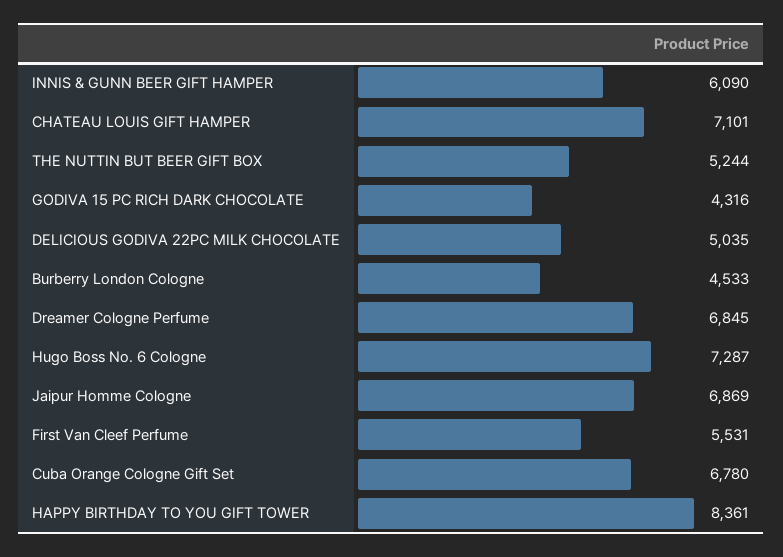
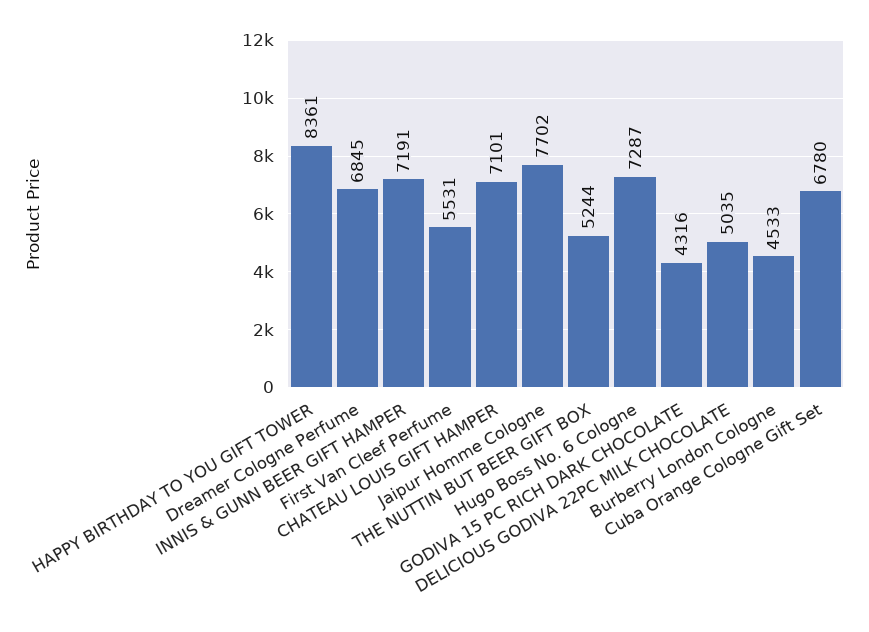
INNIS & GUNN BEER GIFT HAMPER: 6090 -> 7191
Jaipur Homme Cologne: 6869 -> 7702

